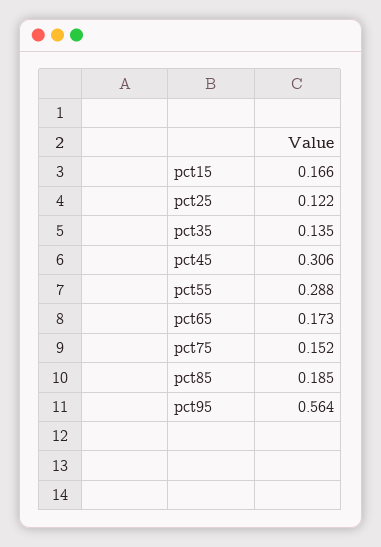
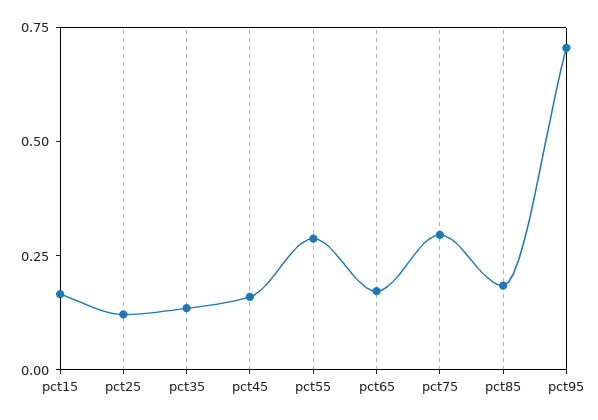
pct45: 0.306 -> 0.15
pct75: 0.152 -> 0.3
pct95: 0.564 -> 0.7

